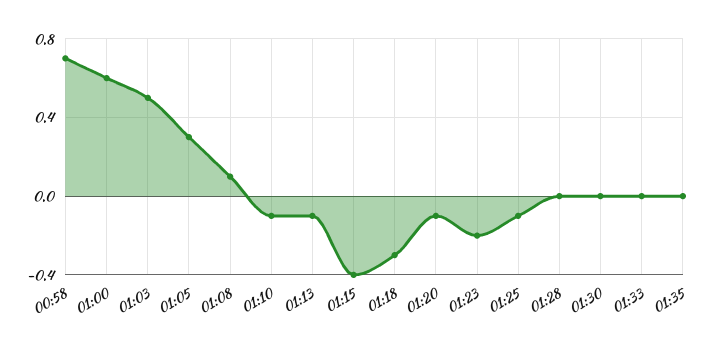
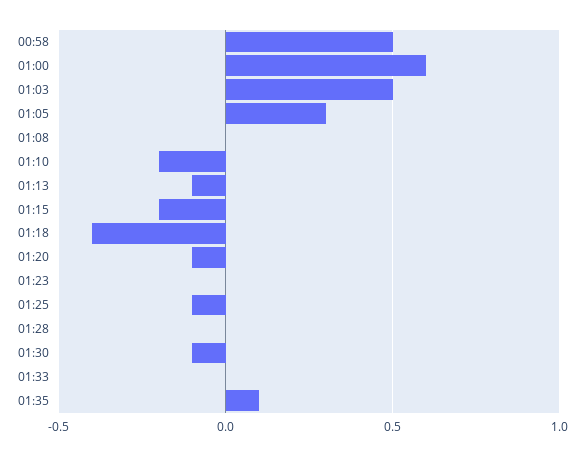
00:58: 0.7 -> 0.5
01:08: 0.1 -> 0
01:10: -0.1 -> -0.2
01:15: -0.4 -> -0.2
01:18: -0.3 -> -0.4
01:23: -0.2 -> 0
01:30: 0 -> -0.1
01:35: 0 -> 0.1

